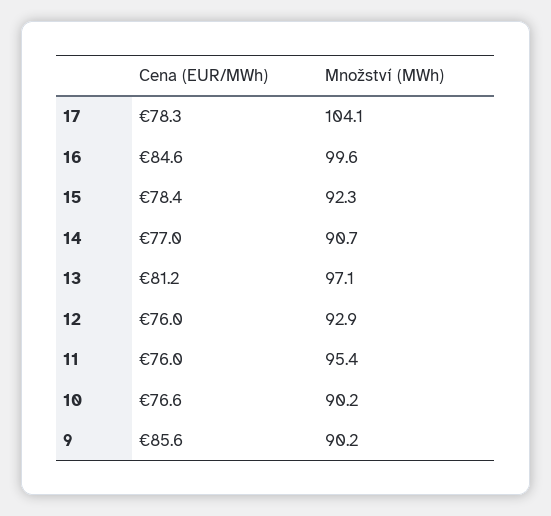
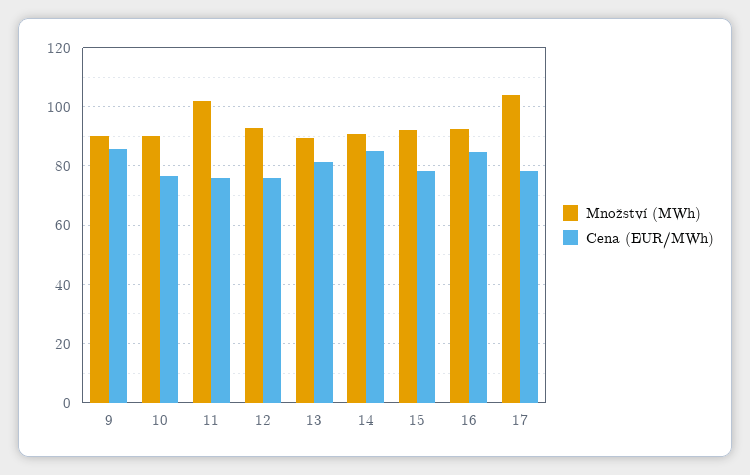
Množství (MWh), 16: 99.6 -> 92.5
Cena (EUR/MWh), 14: 77 -> 85
Množství (MWh), 13: 97.1 -> 90
Množství (MWh), 11: 95.4 -> 102.5

